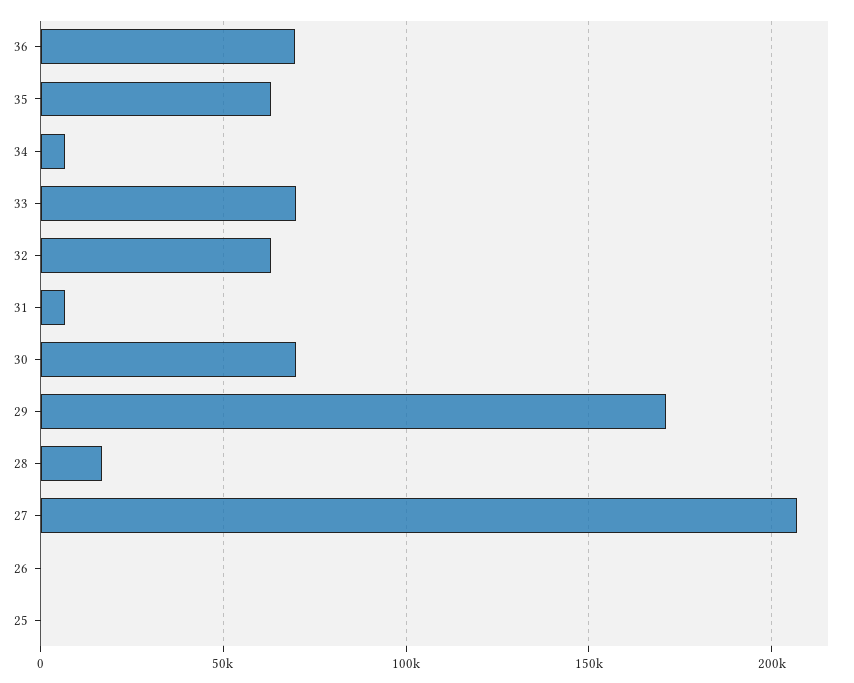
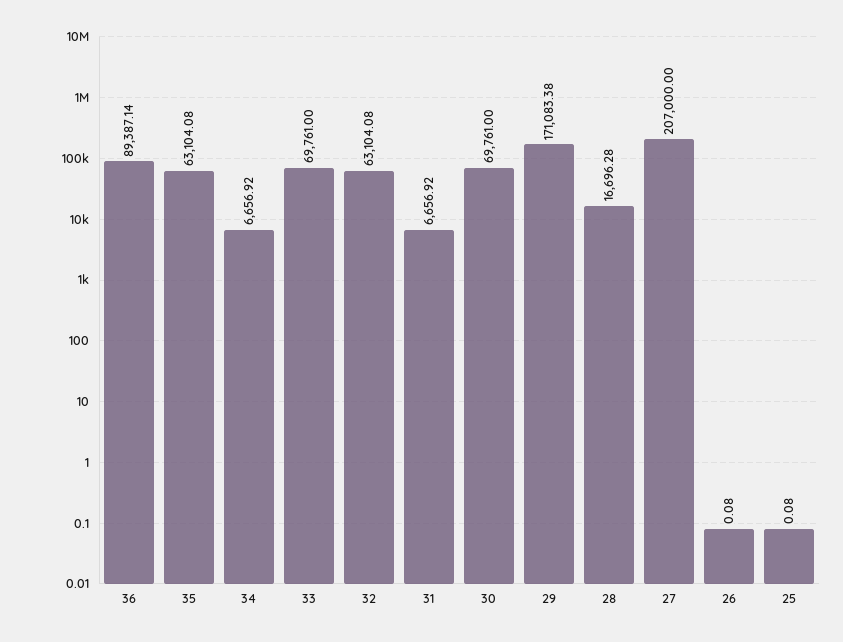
36: 70000 -> 89387.14

